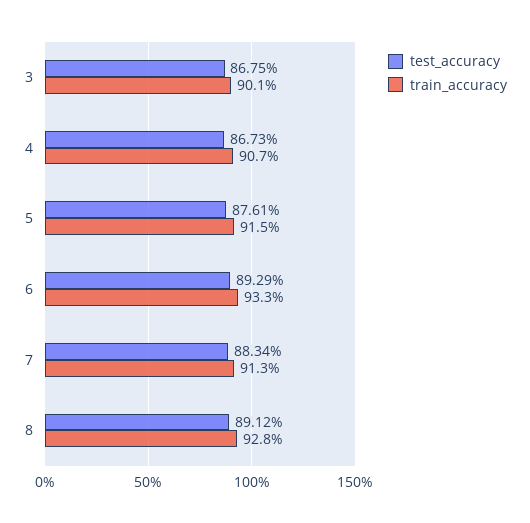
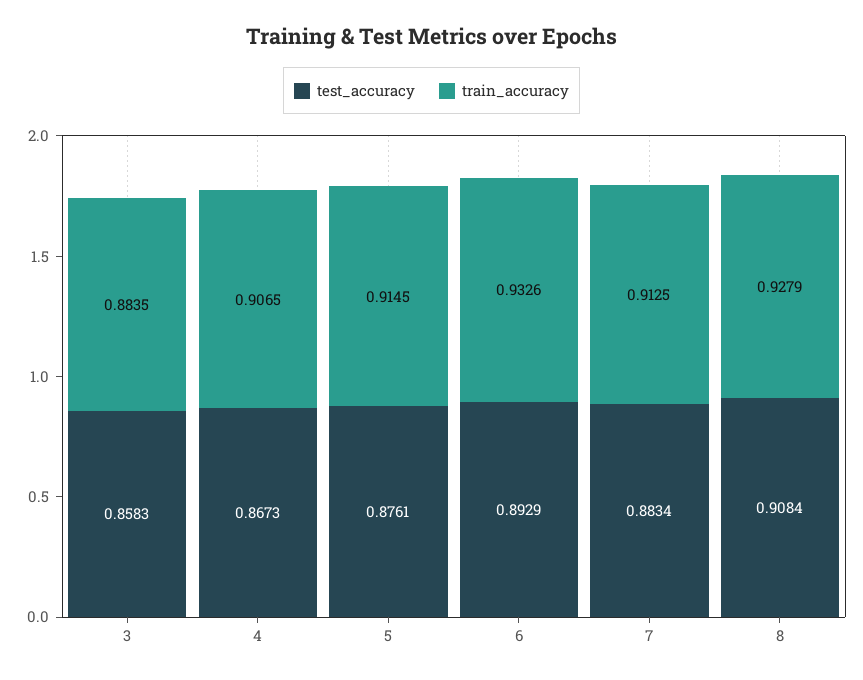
test_accuracy, 3: 0.8675 -> 0.8583
train_accuracy, 3: 0.901 -> 0.8835
test_accuracy, 8: 0.8912 -> 0.9084

